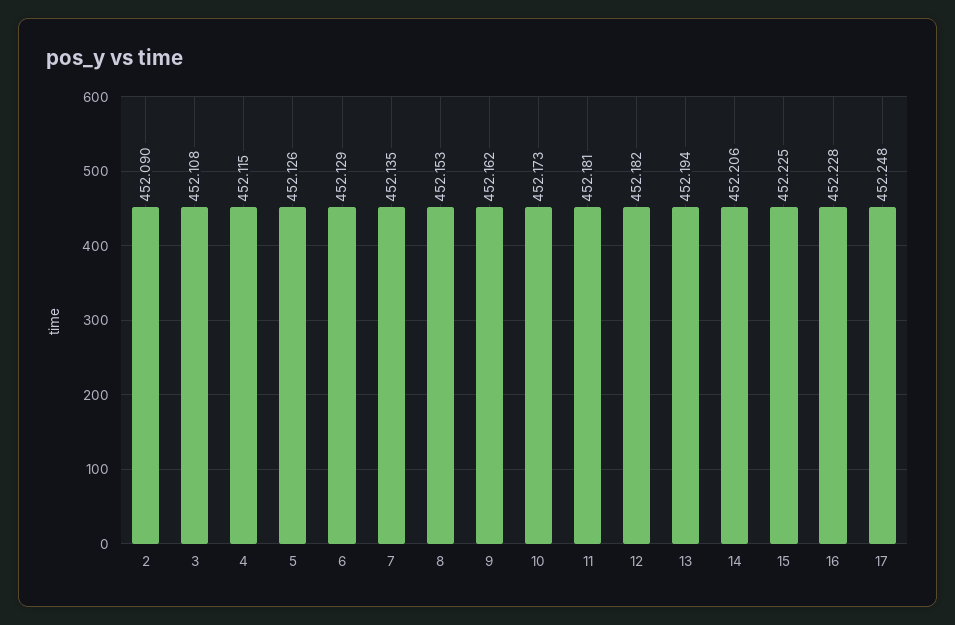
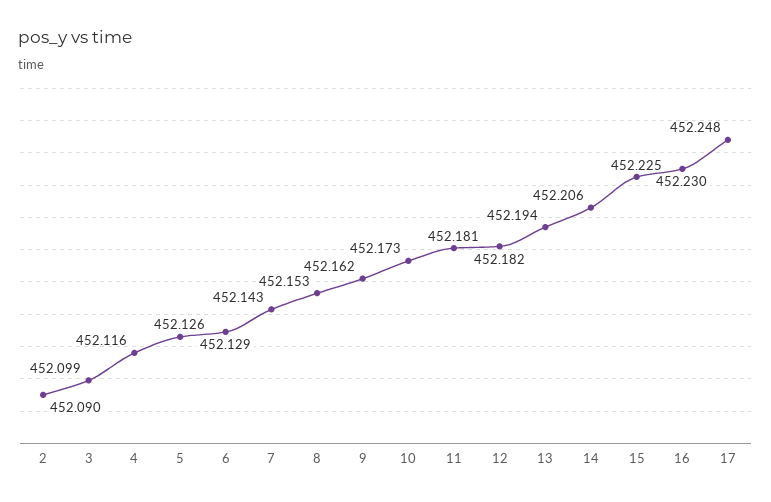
3: 452.108 -> 452.099
4: 452.115 -> 452.116
7: 452.135 -> 452.143
16: 452.228 -> 452.23

